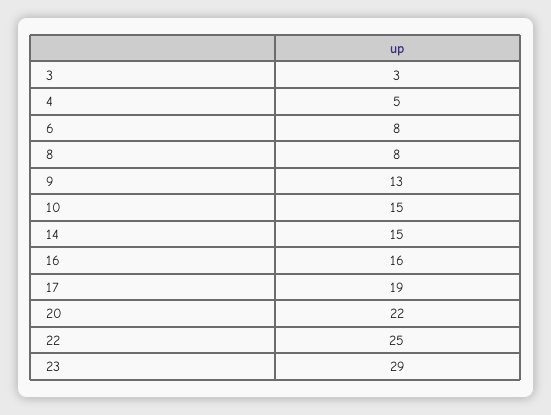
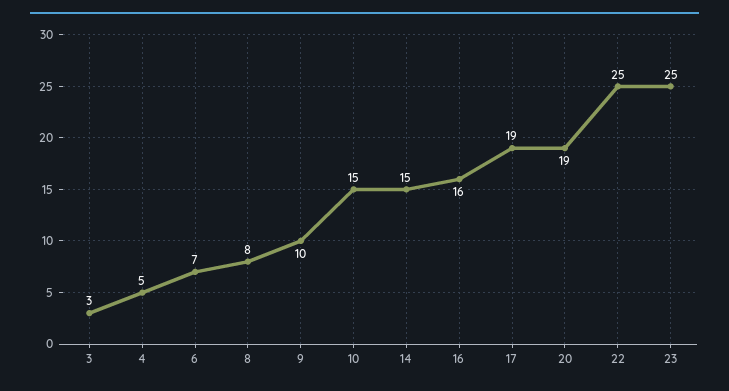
6: 8 -> 7
9: 13 -> 10
20: 22 -> 19
23: 29 -> 25

